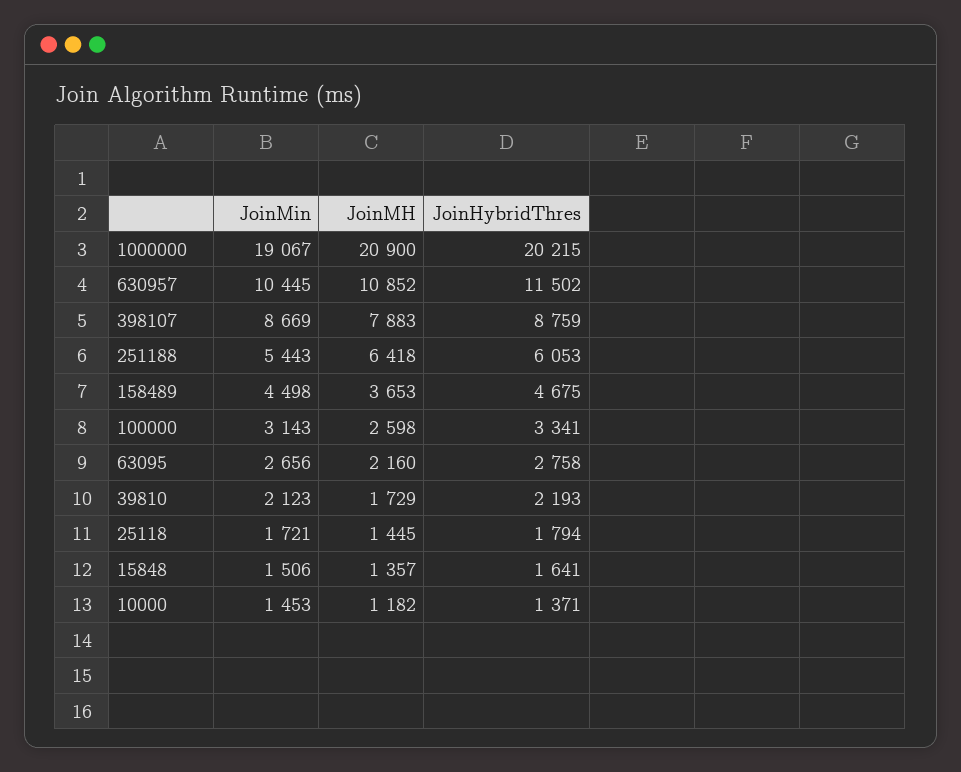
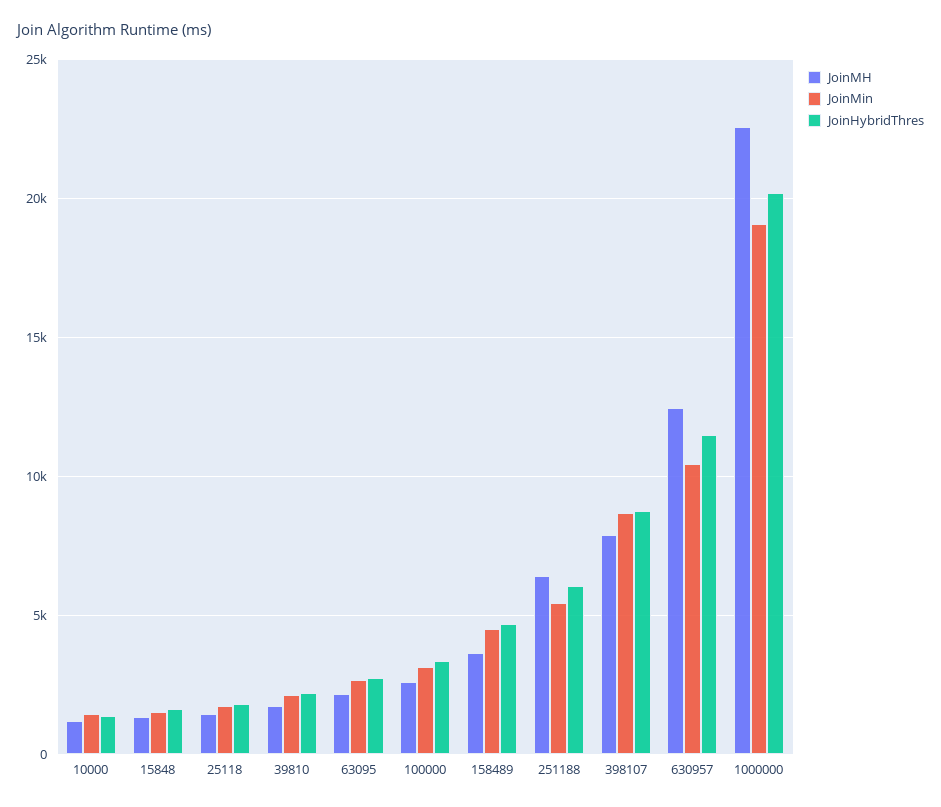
JoinMH, 1000000: 20900 -> 22500
JoinMH, 630957: 10852 -> 12500

